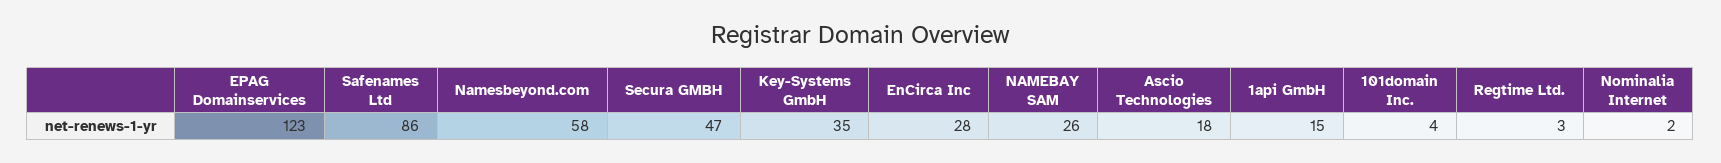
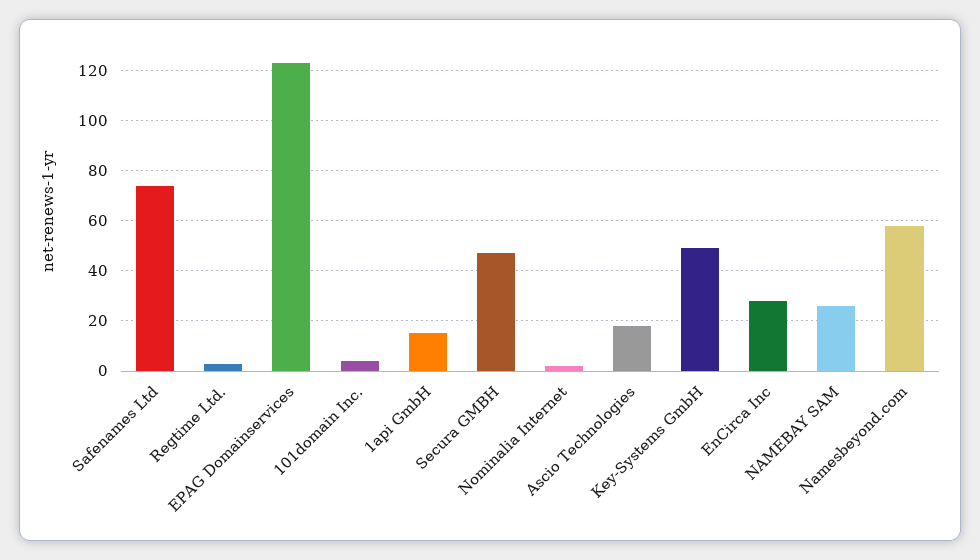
Safenames Ltd: 86 -> 75
Key-Systems GmbH: 35 -> 50

